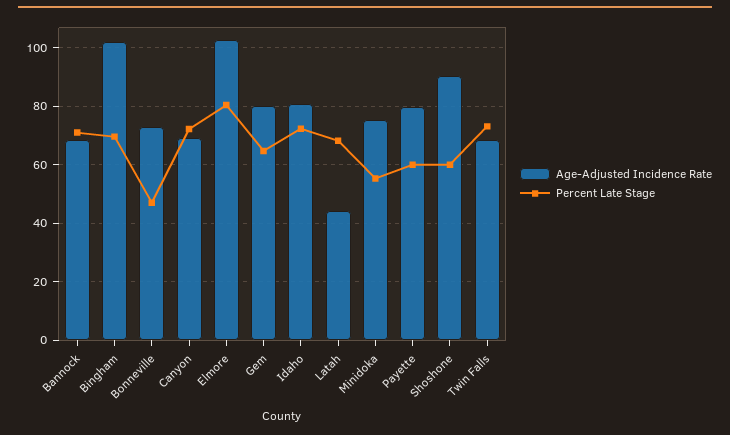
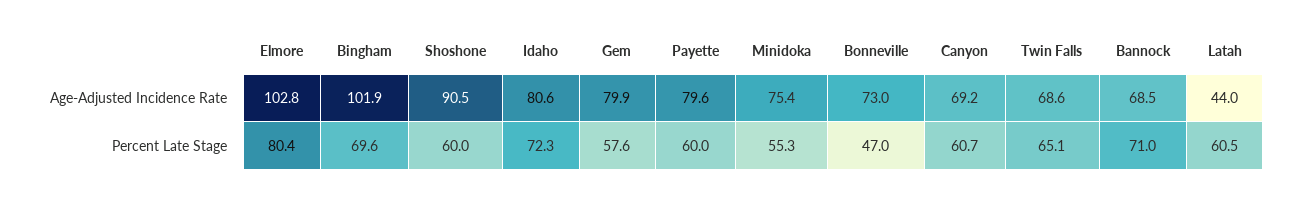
Percent Late Stage, Canyon: 72.5 -> 60.7
Percent Late Stage, Gem: 65 -> 57.6
Percent Late Stage, Latah: 67.5 -> 60.5
Percent Late Stage, Twin Falls: 72.5 -> 65.1

